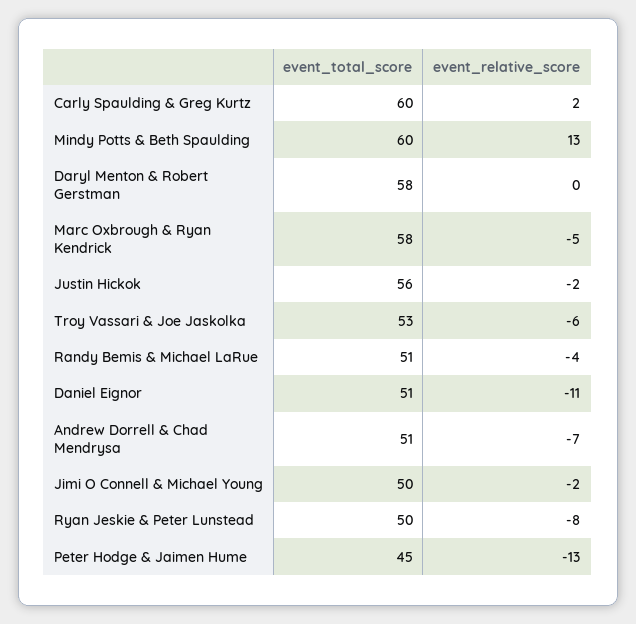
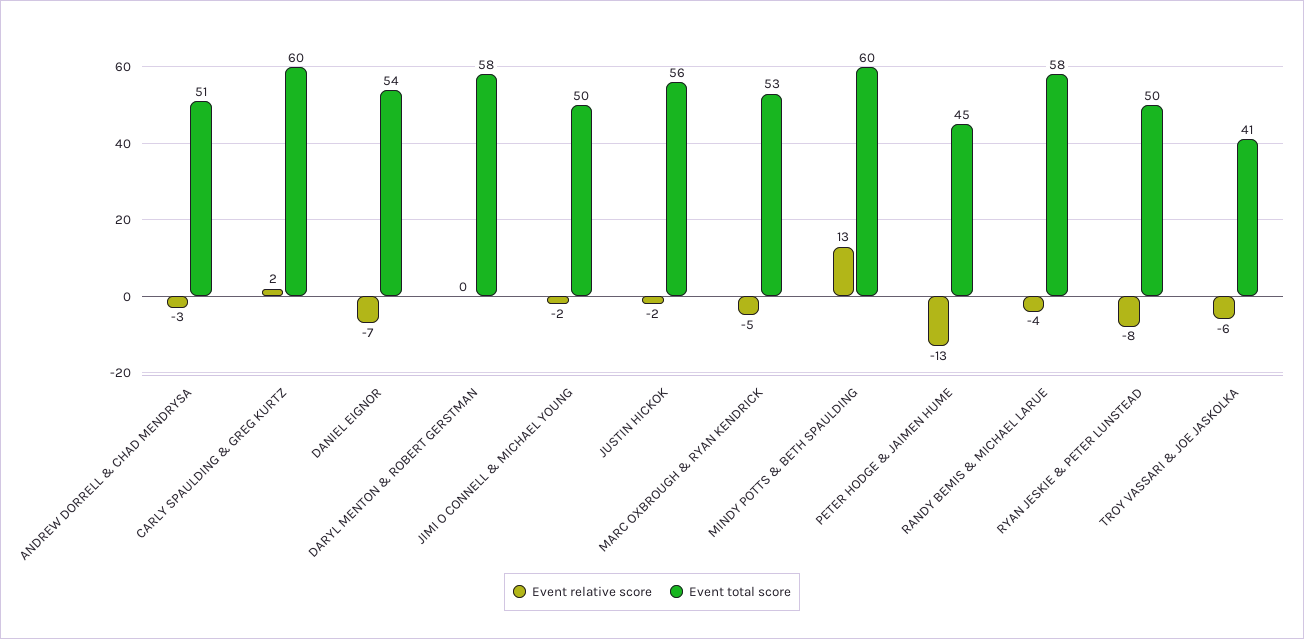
event_total_score, Marc Oxbrough & Ryan Kendrick: 58 -> 53
event_total_score, Troy Vassari & Joe Jaskolka: 53 -> 41
event_total_score, Randy Bemis & Michael LaRue: 51 -> 58
event_total_score, Daniel Eignor: 51 -> 54
event_relative_score, Daniel Eignor: -11 -> -7
event_relative_score, Andrew Dorrell & Chad Mendrysa: -7 -> -3

